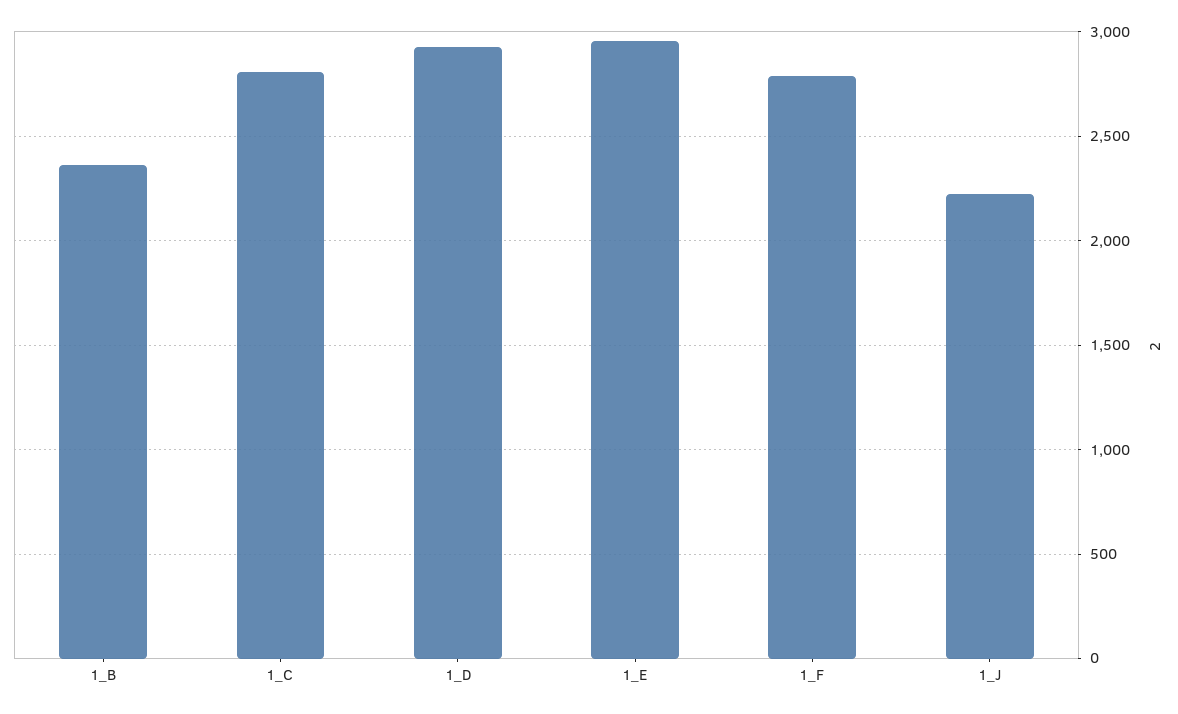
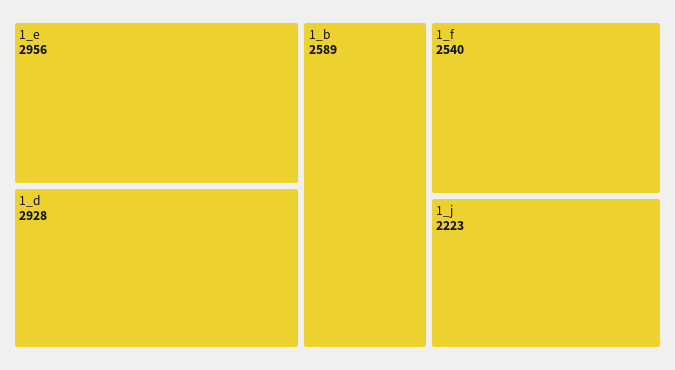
1_B: 2350 -> 2589
1_C: 2800 -> none
1_F: 2800 -> 2540

